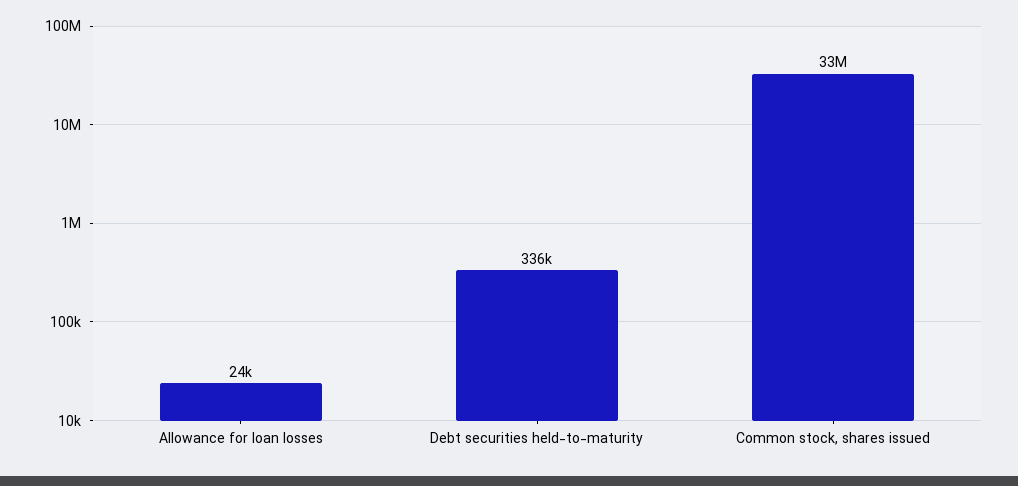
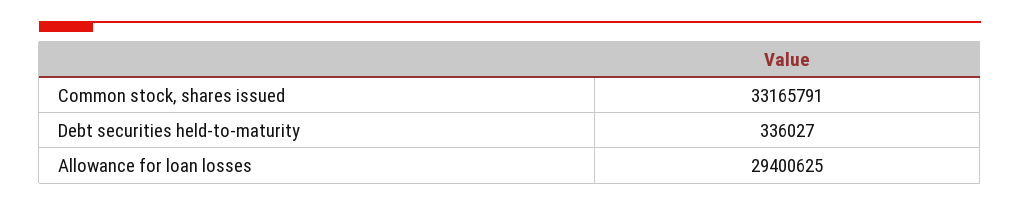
Allowance for loan losses: 24000 -> 29400625

